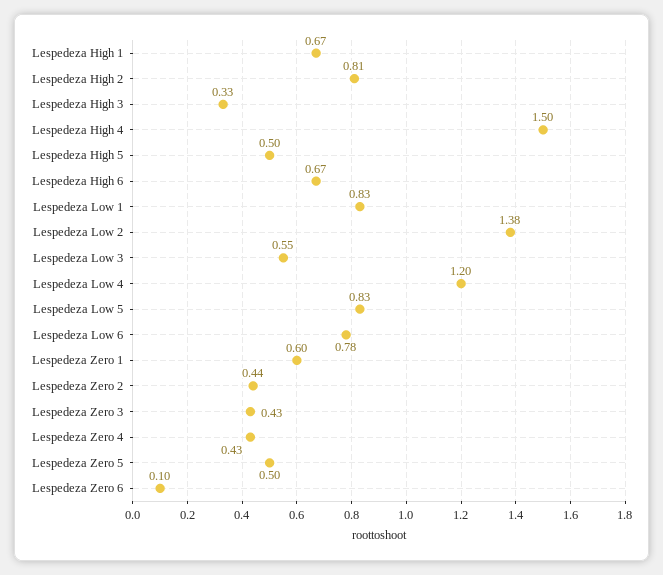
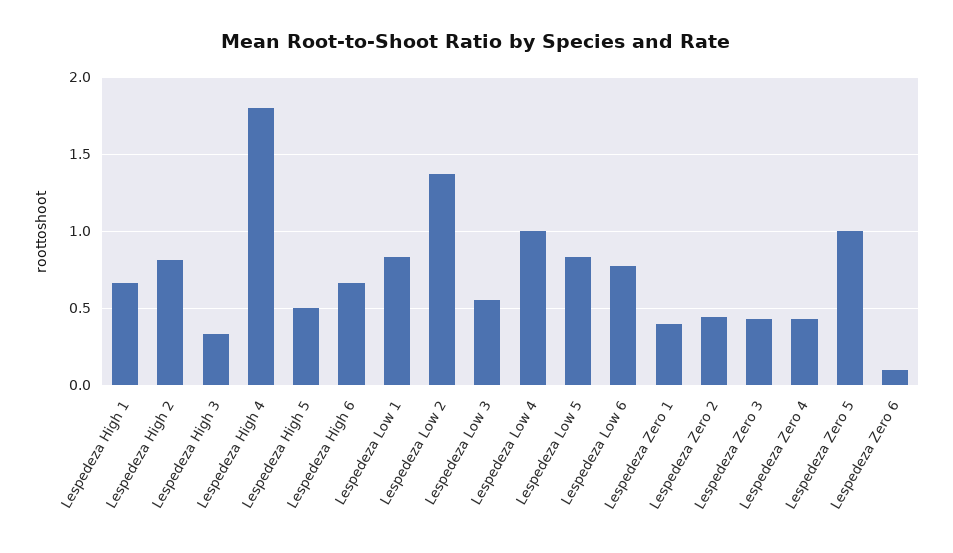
Lespedeza High 4: 1.5 -> 1.8
Lespedeza Low 4: 1.2 -> 1
Lespedeza Zero 1: 0.6 -> 0.4
Lespedeza Zero 5: 0.5 -> 1

